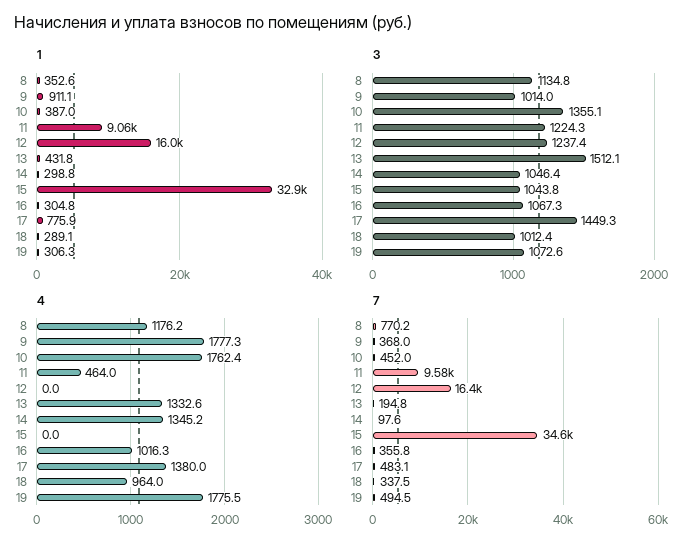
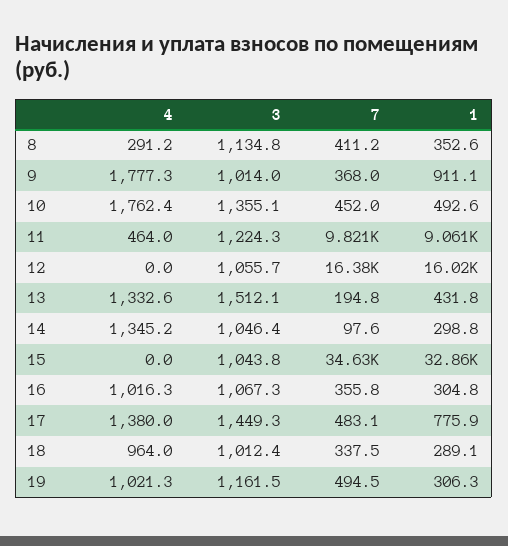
1, 10: 387 -> 492.6
3, 12: 1237.4 -> 1055.7
3, 19: 1072.6 -> 1161.5
4, 8: 1176.2 -> 291.2
4, 19: 1775.5 -> 1021.3
7, 8: 770.2 -> 411.2
7, 11: 9580 -> 9821

